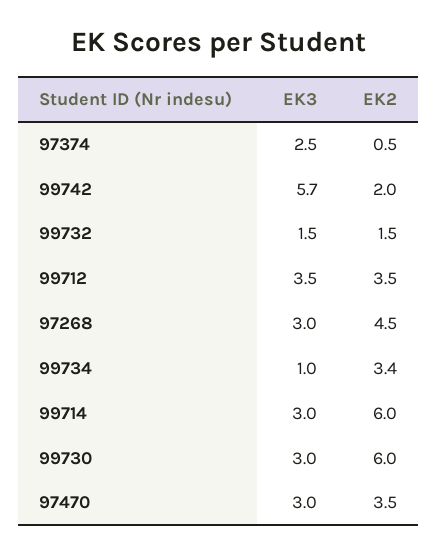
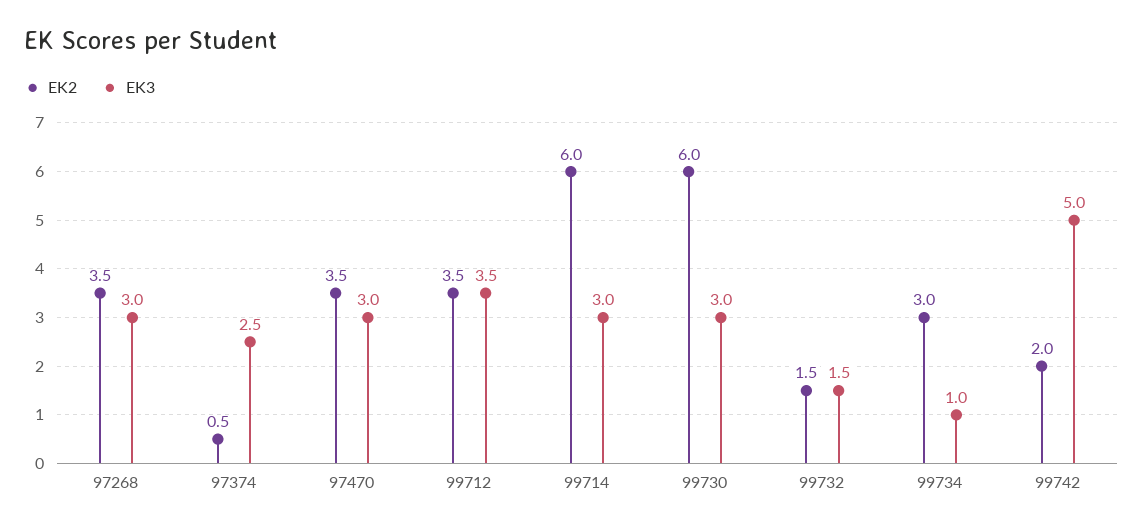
EK3, 99742: 5.7 -> 5
EK2, 97268: 4.5 -> 3.5
EK2, 99734: 3.4 -> 3

